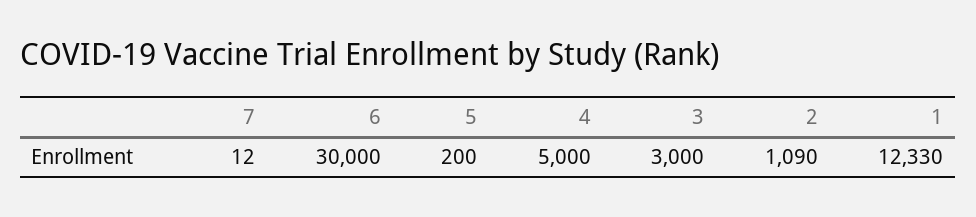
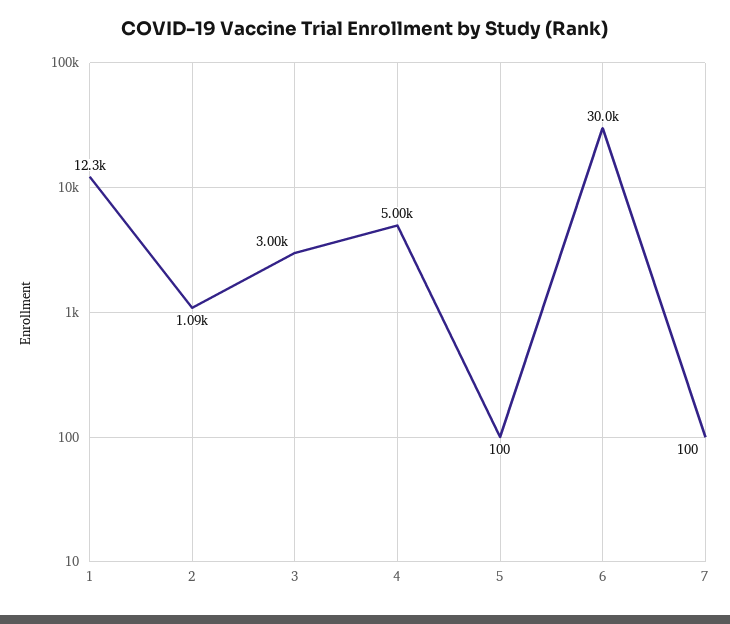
7: 12 -> 100
5: 200 -> 100

